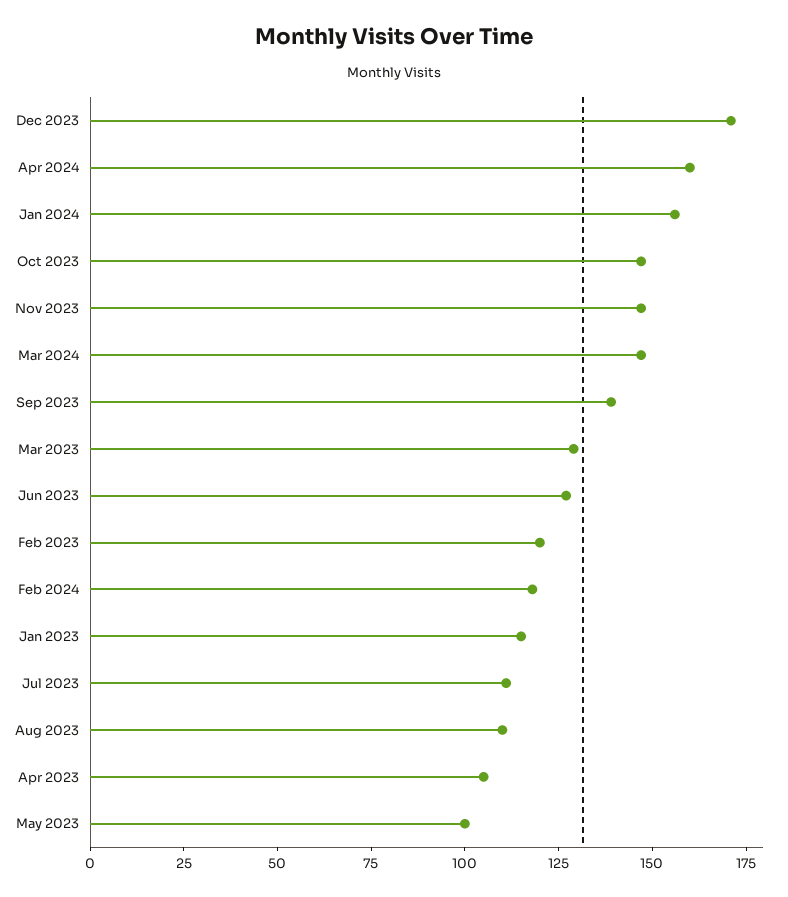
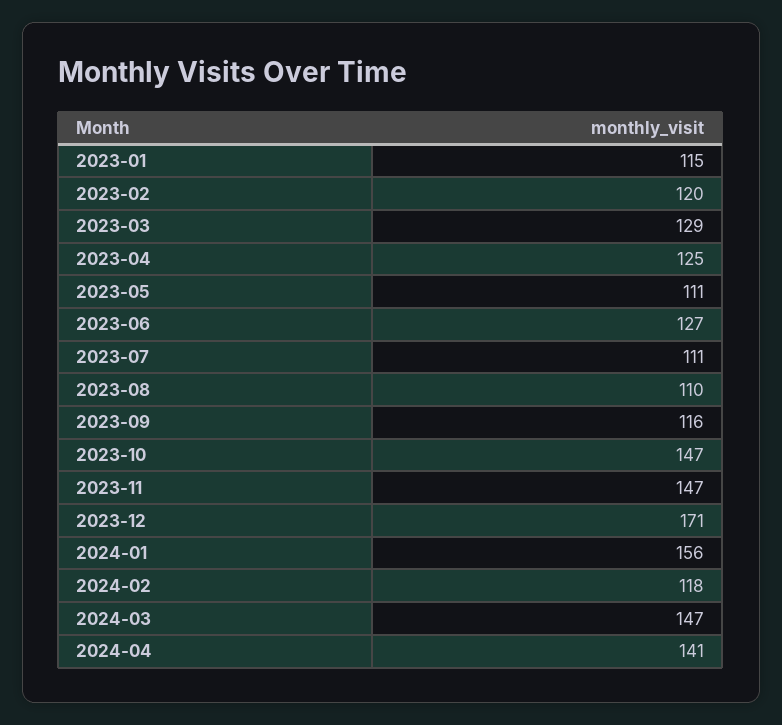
Apr 2024: 160 -> 141
Sep 2023: 140 -> 116
Apr 2023: 105 -> 125
May 2023: 100 -> 111

